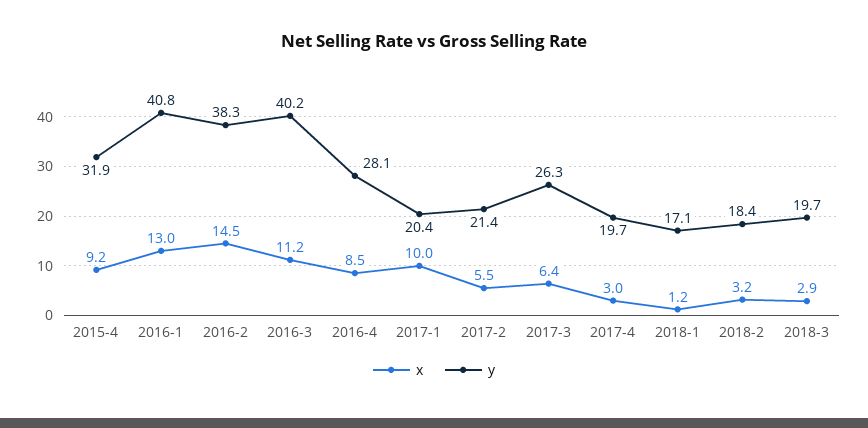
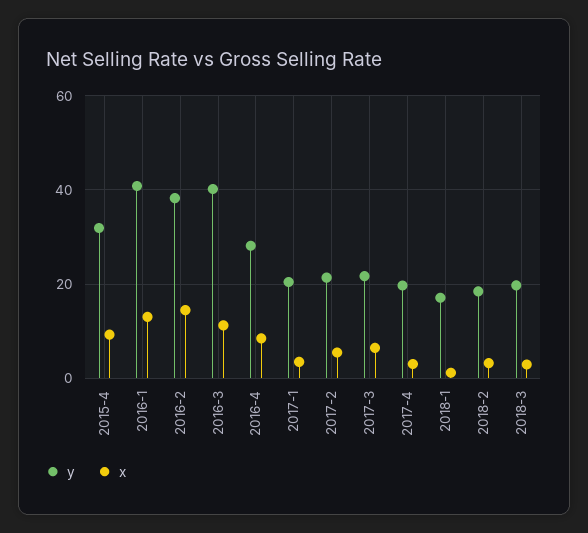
x, 2017-1: 10 -> 4
y, 2017-3: 26.3 -> 22

